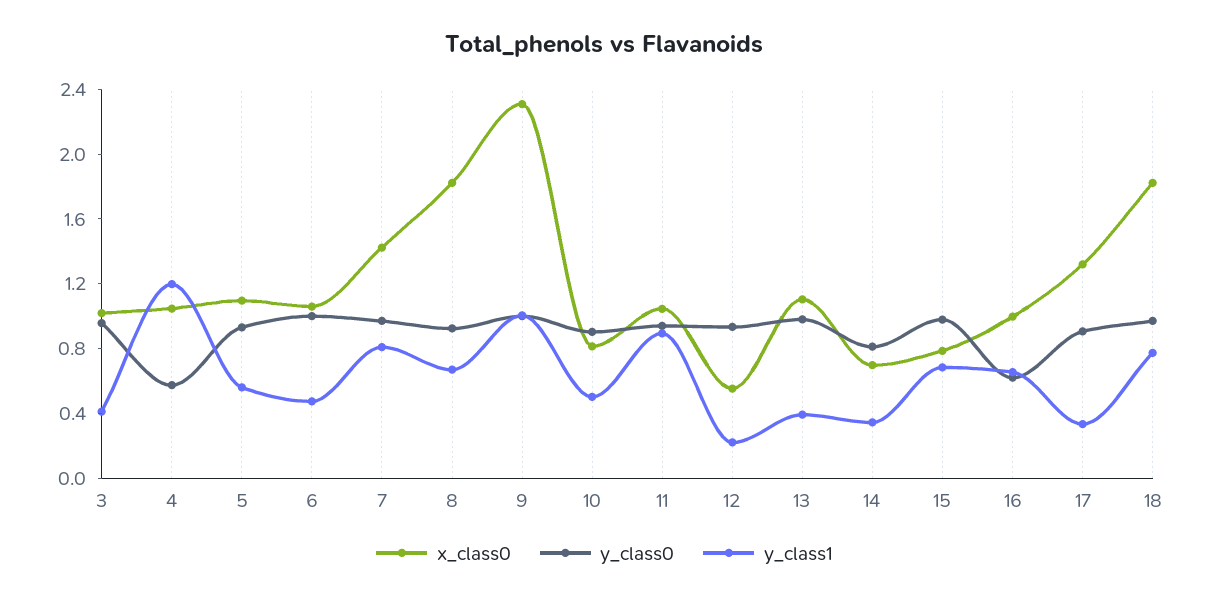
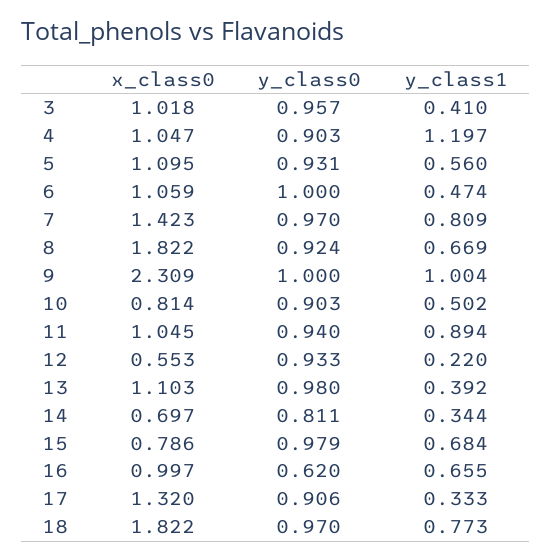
y_class0, 4: 0.6 -> 0.903

